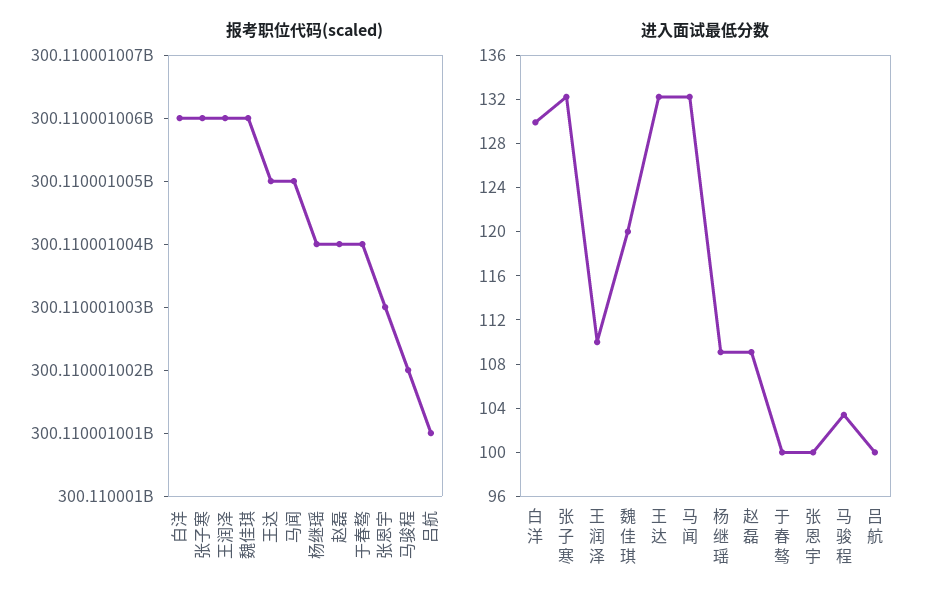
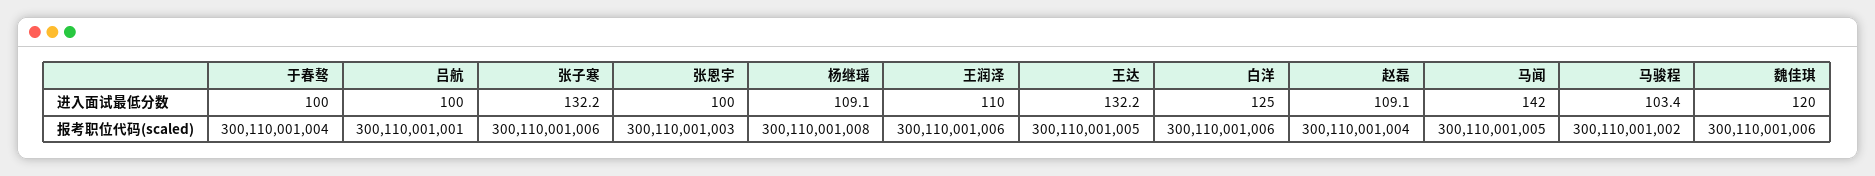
报考职位代码(scaled), 杨继瑶: 300110001004 -> 300110001008
进入面试最低分数, 白洋: 130 -> 125
进入面试最低分数, 马闻: 132 -> 142

